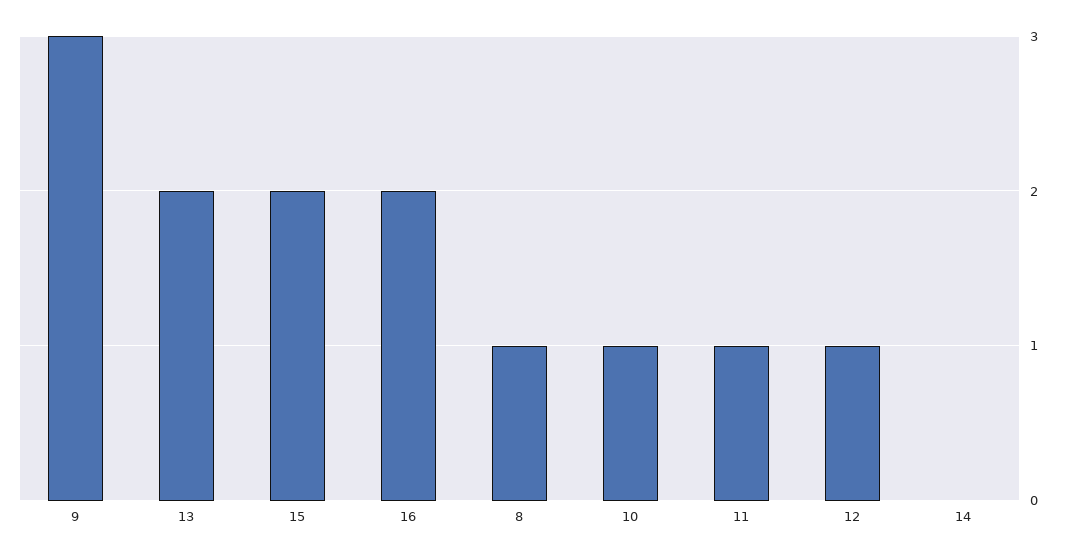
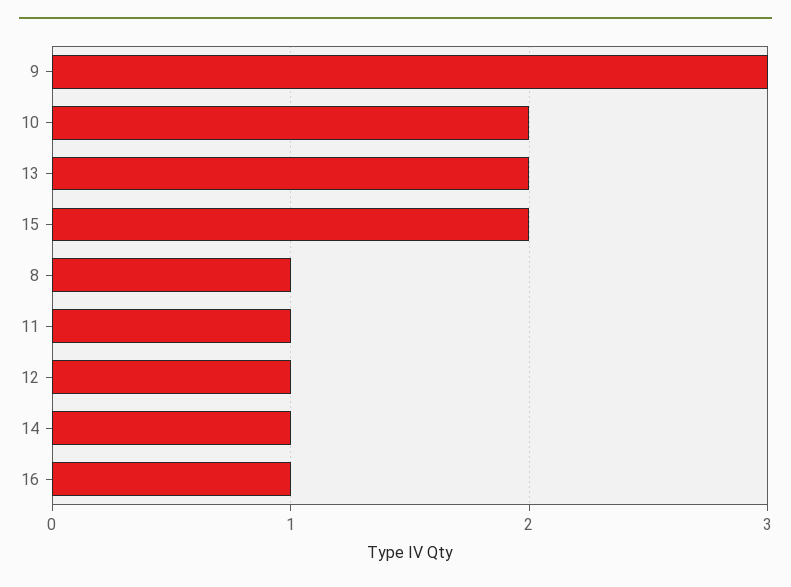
16: 2 -> 1
10: 1 -> 2
14: 0 -> 1

